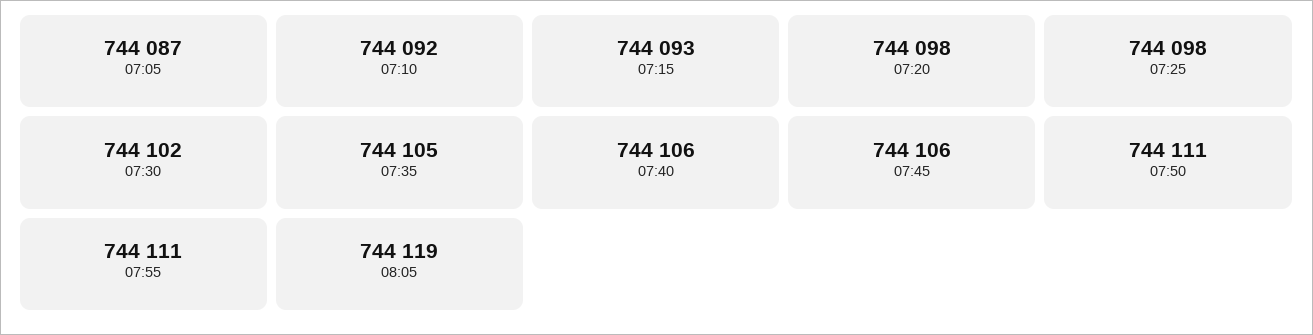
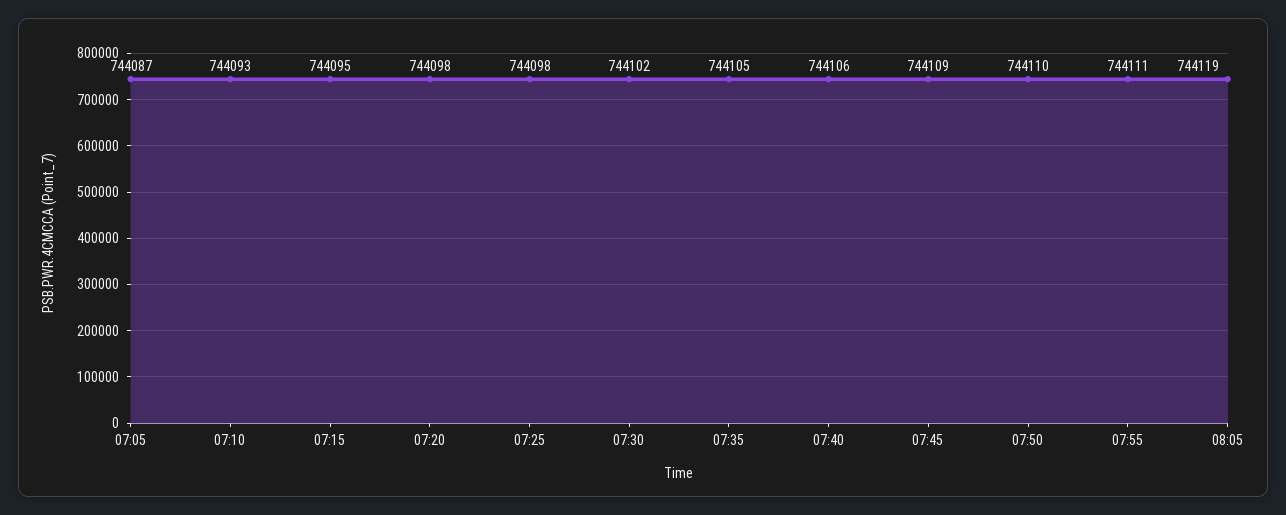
07:10: 744092 -> 744093
07:15: 744093 -> 744095
07:45: 744106 -> 744109
07:50: 744111 -> 744110

